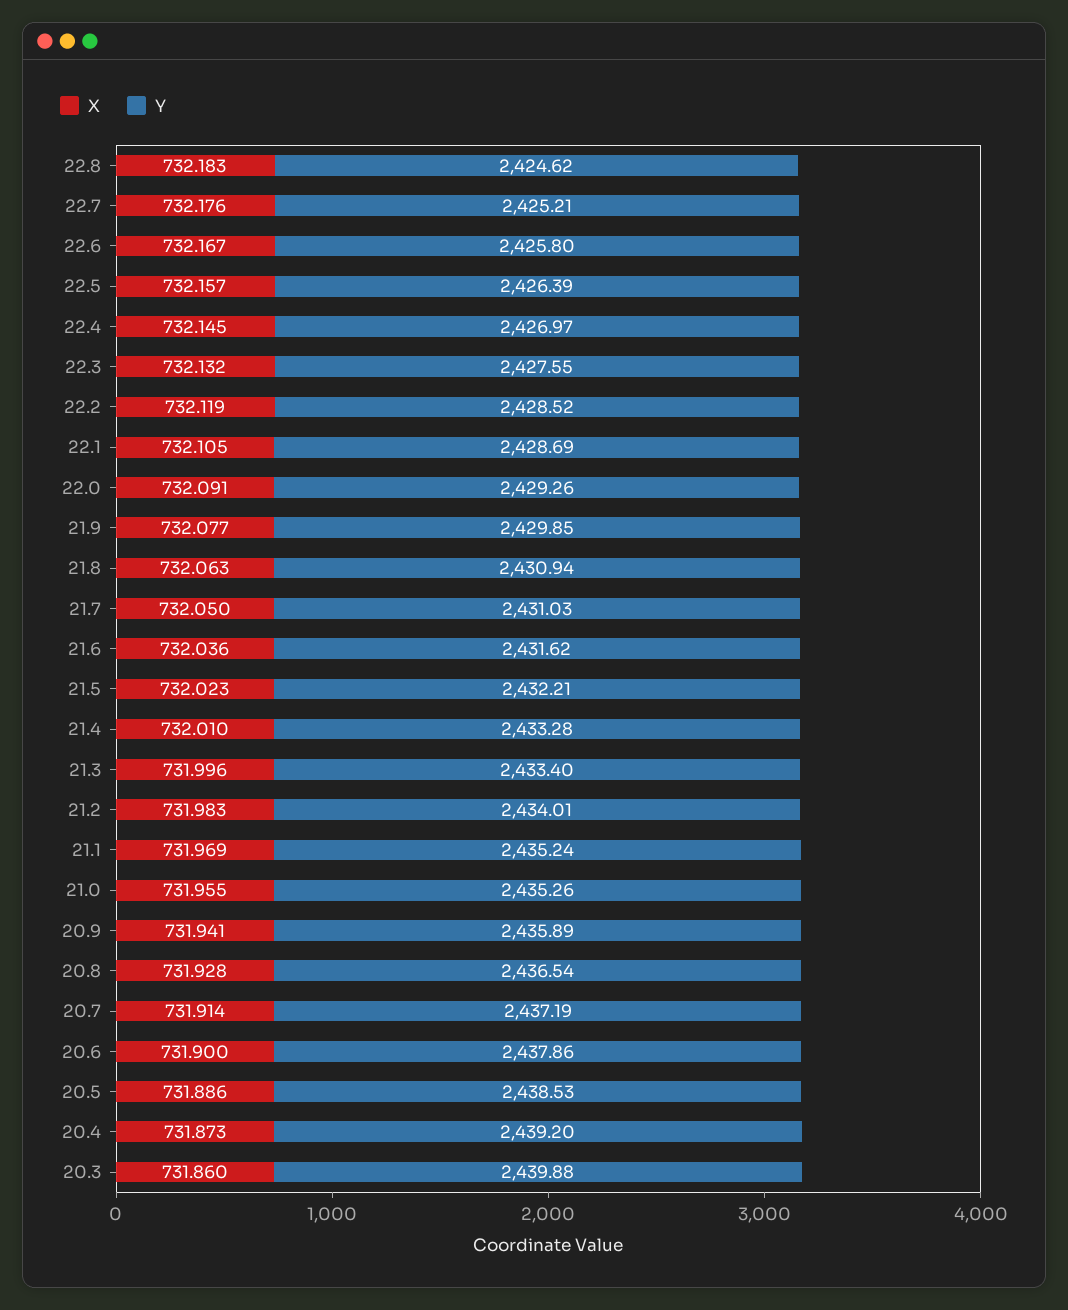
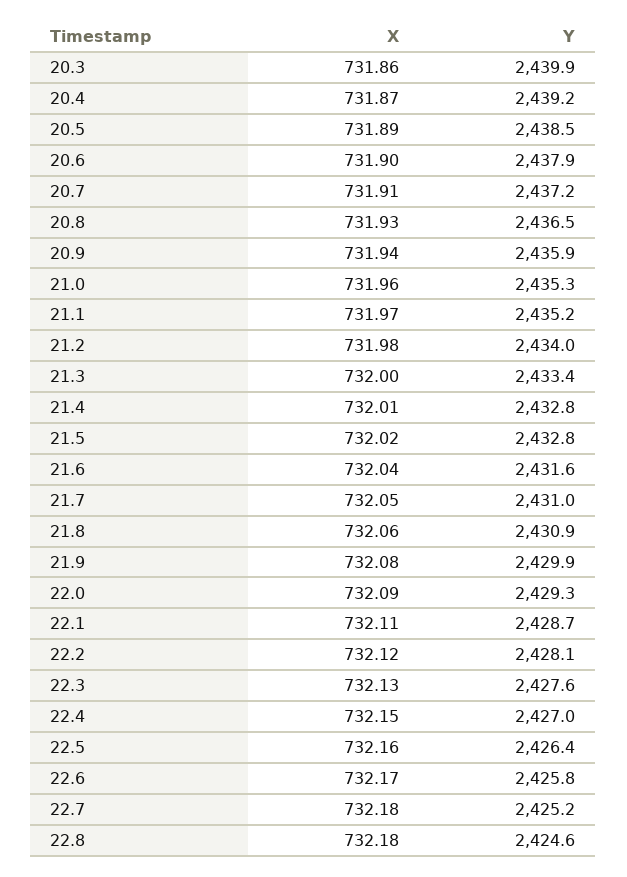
Y, 22.2: 2428.52 -> 2428.1
Y, 21.5: 2432.21 -> 2432.8
Y, 21.4: 2433.28 -> 2432.8

